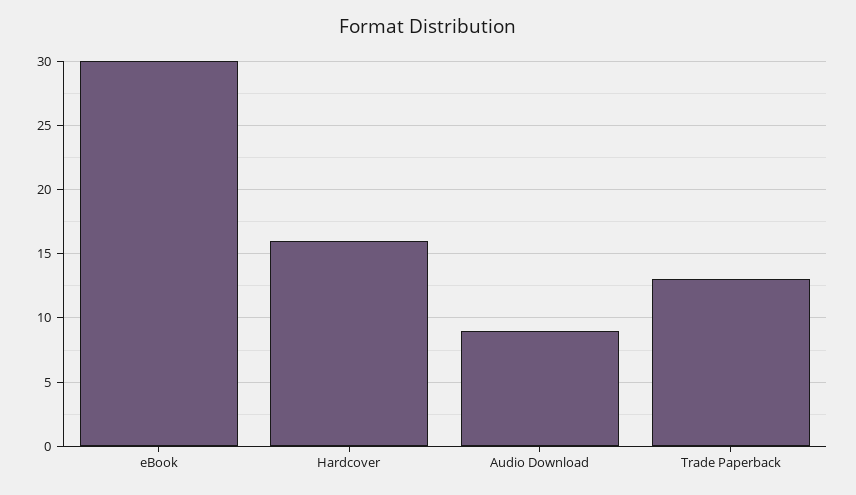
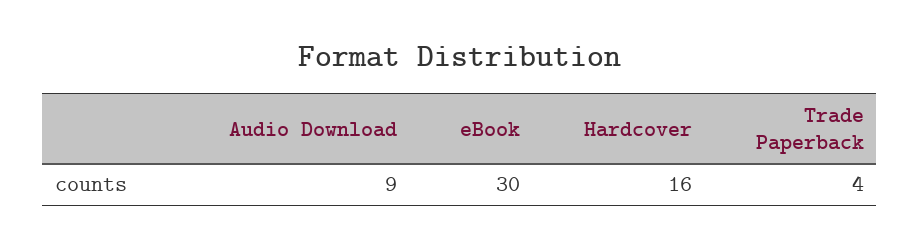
Trade Paperback: 13 -> 4

